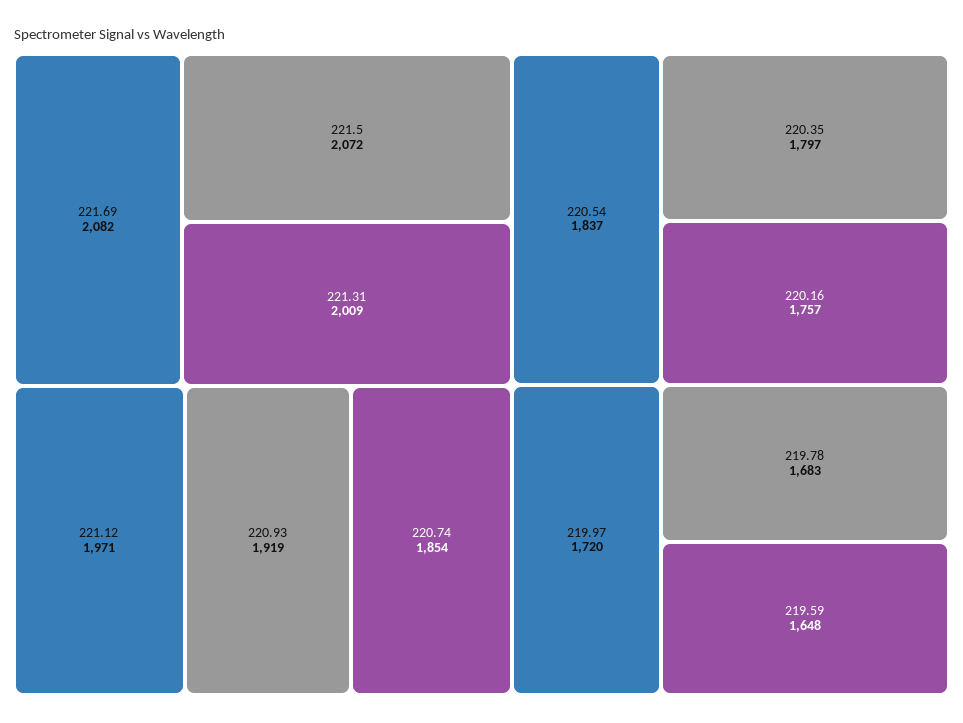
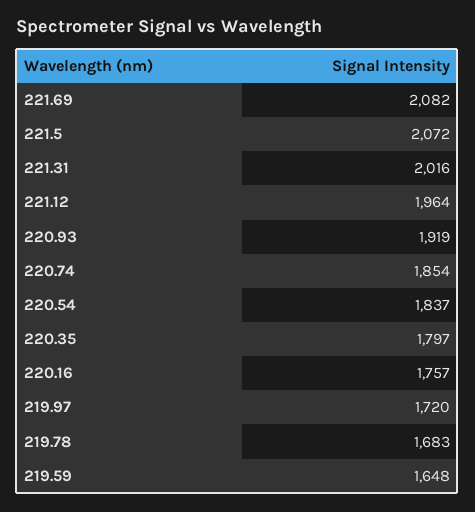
221.31: 2009 -> 2016
221.12: 1971 -> 1964

